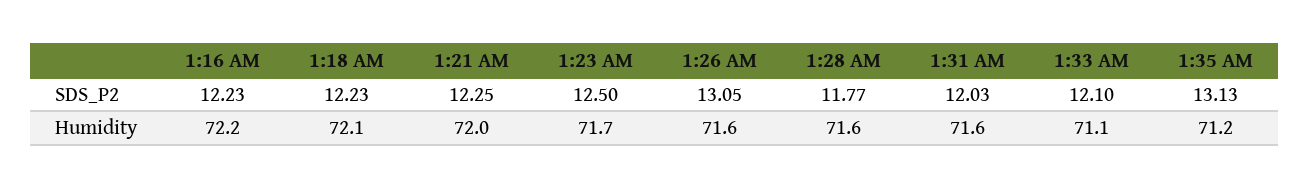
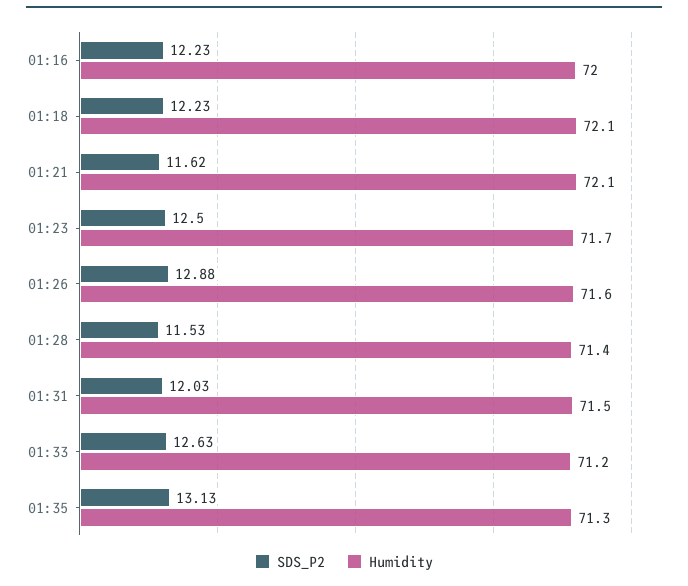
SDS_P2, 1:21 AM: 12.25 -> 11.62
SDS_P2, 1:26 AM: 13.05 -> 12.88
SDS_P2, 1:28 AM: 11.77 -> 11.53
SDS_P2, 1:33 AM: 12.1 -> 12.63
Humidity, 1:16 AM: 72.2 -> 72
Humidity, 1:21 AM: 72 -> 72.1
Humidity, 1:28 AM: 71.6 -> 71.4
Humidity, 1:31 AM: 71.6 -> 71.5
Humidity, 1:33 AM: 71.1 -> 71.2
Humidity, 1:35 AM: 71.2 -> 71.3

